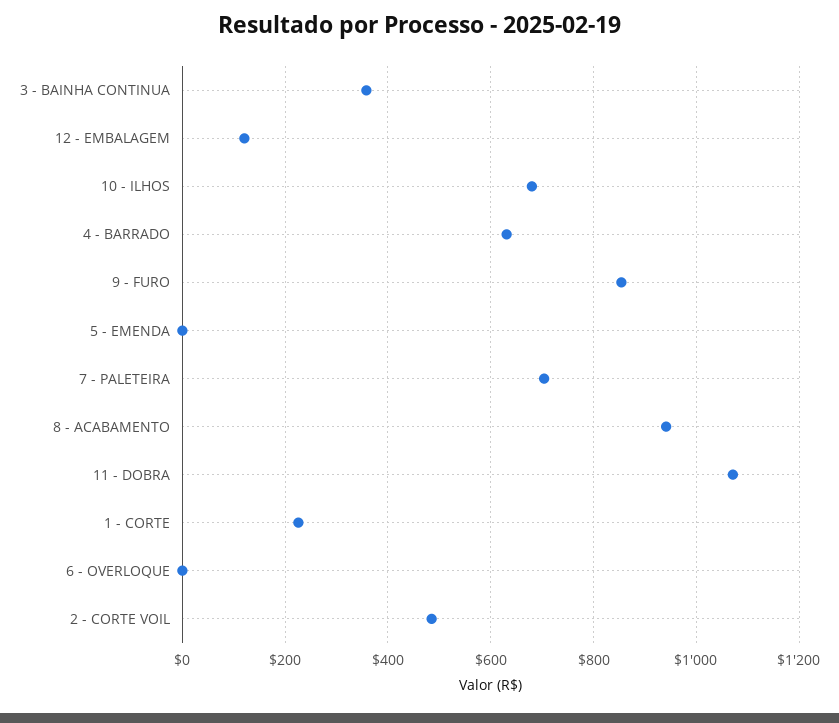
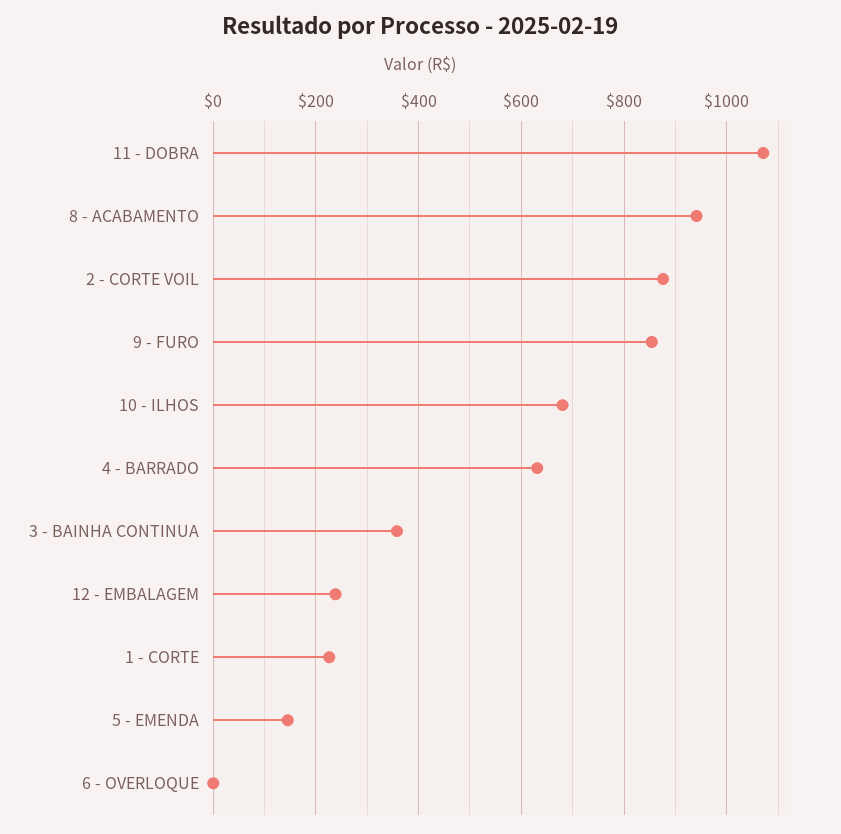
12 - EMBALAGEM: 120 -> 240
5 - EMENDA: 0 -> 140
7 - PALETEIRA: 700 -> none
2 - CORTE VOIL: 480 -> 880

